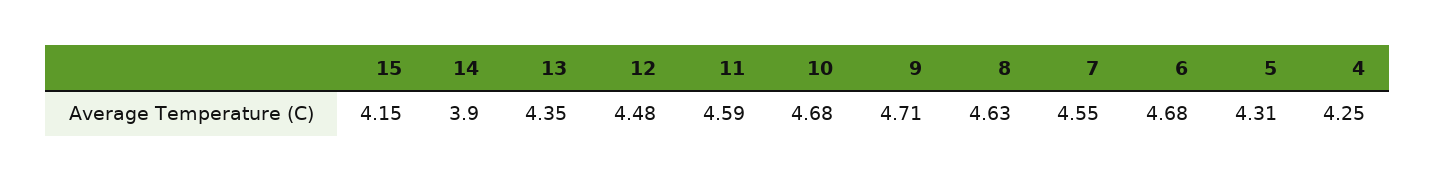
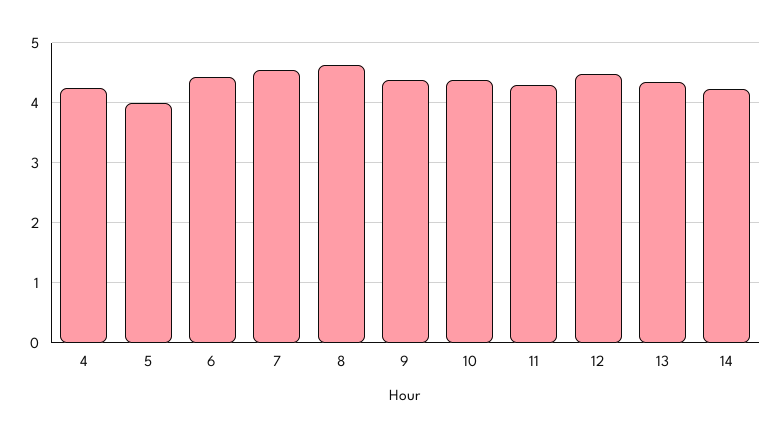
15: 4.15 -> none
14: 3.9 -> 4.2
11: 4.59 -> 4.3
10: 4.68 -> 4.4
9: 4.71 -> 4.4
6: 4.68 -> 4.4
5: 4.31 -> 4

